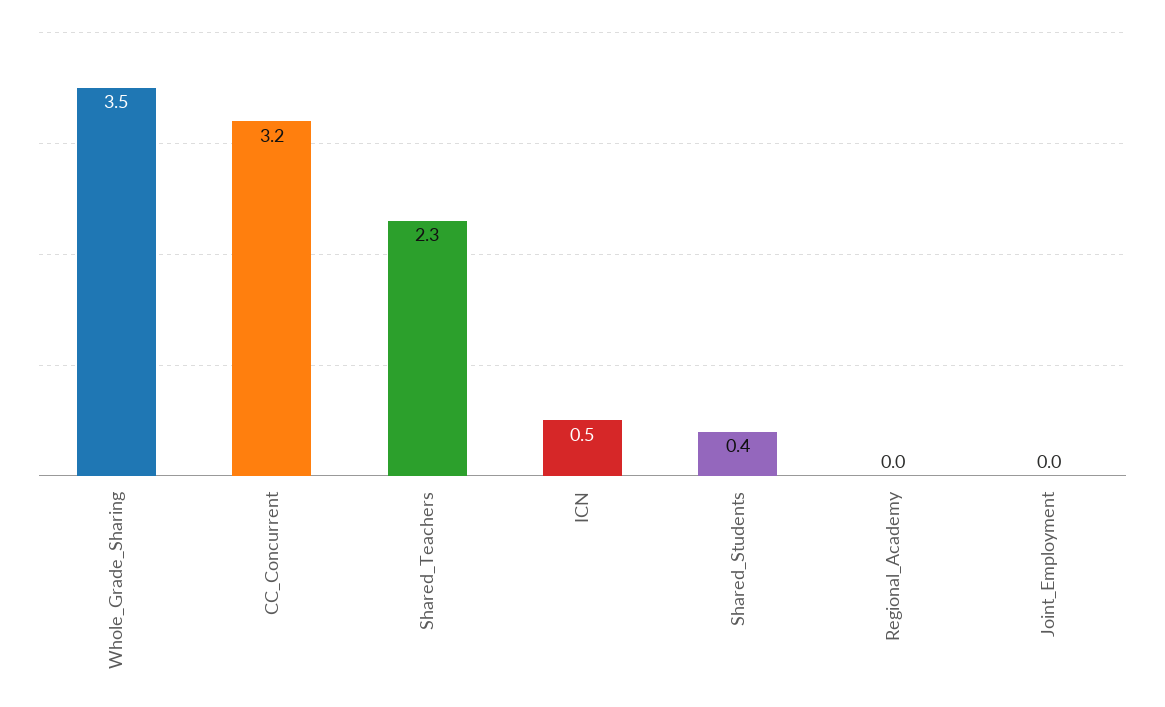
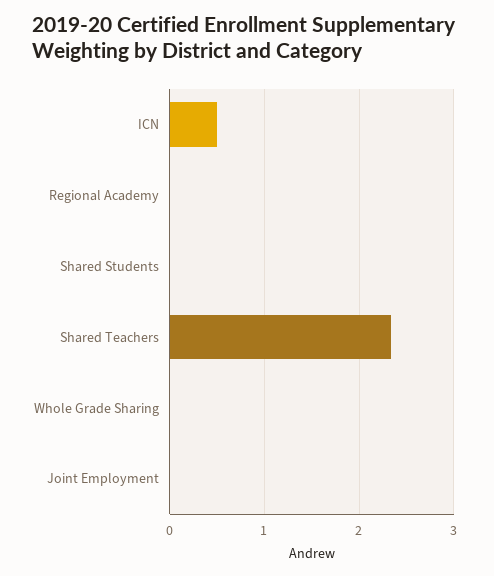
Whole_Grade_Sharing: 3.5 -> 0
CC_Concurrent: 3.2 -> none
Shared_Students: 0.4 -> 0

